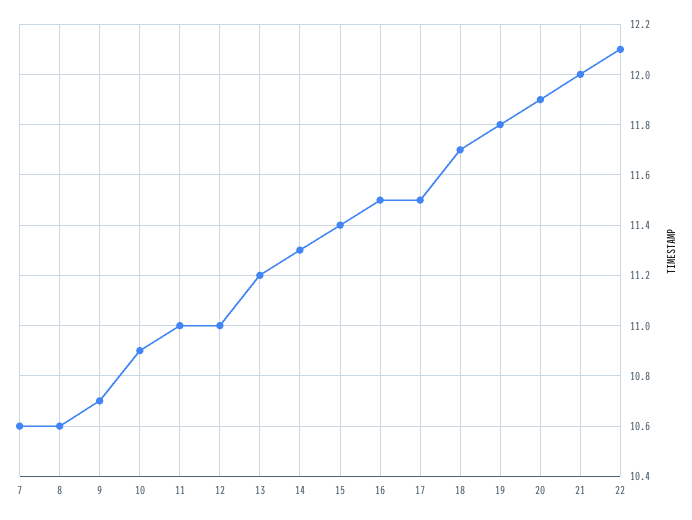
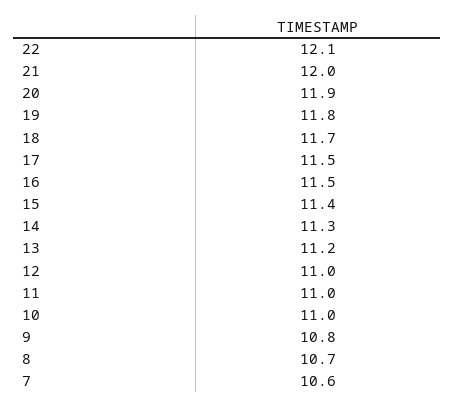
8: 10.6 -> 10.7
9: 10.7 -> 10.8
10: 10.9 -> 11

